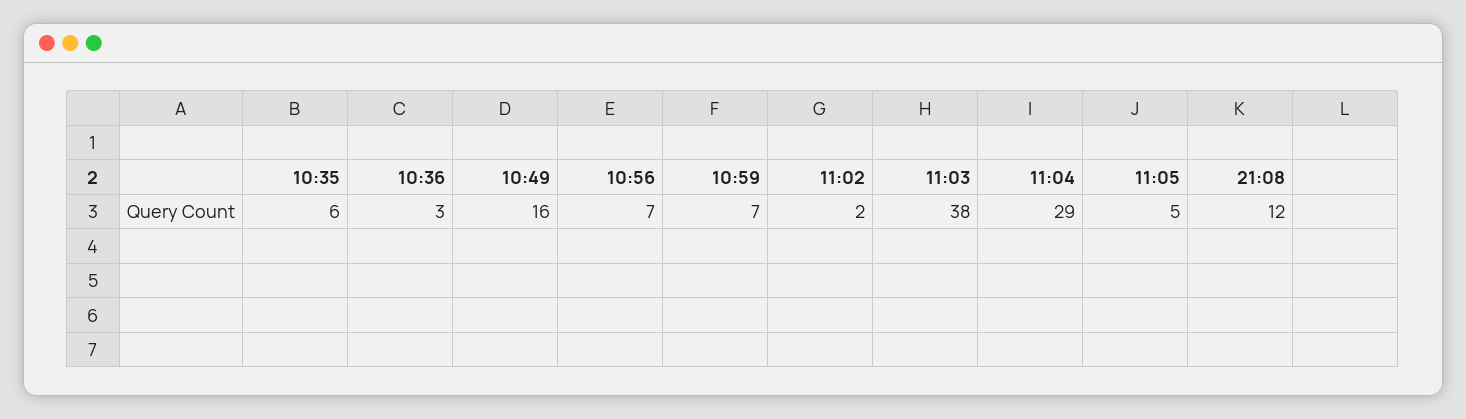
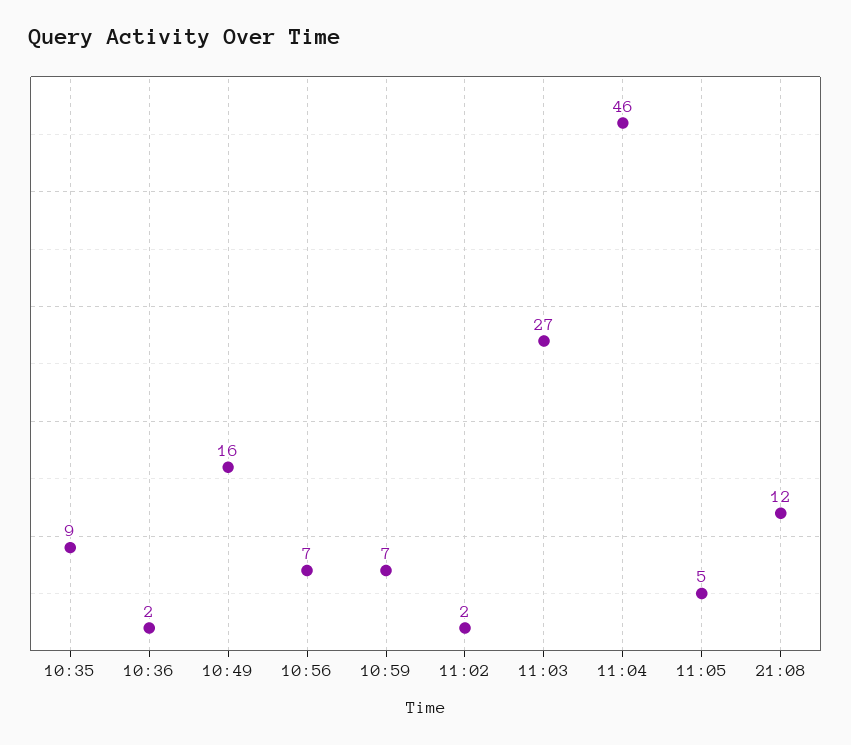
10:35: 6 -> 9
10:36: 3 -> 2
11:03: 38 -> 27
11:04: 29 -> 46

